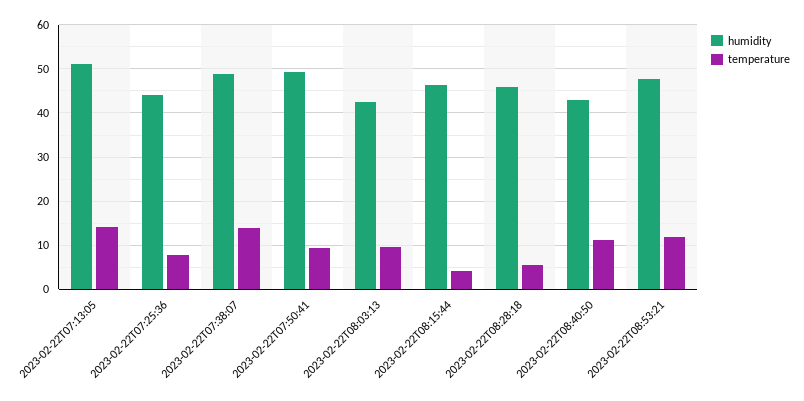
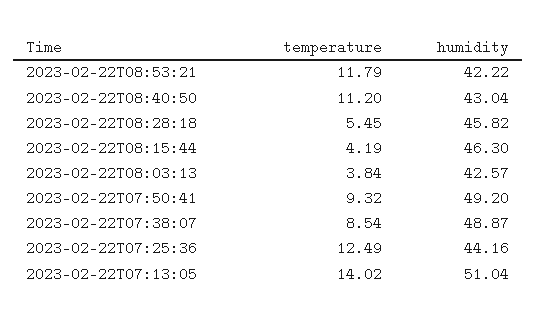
temperature, 2023-02-22T07:25:36: 8 -> 12.49
temperature, 2023-02-22T07:38:07: 14 -> 8.54
temperature, 2023-02-22T08:03:13: 10 -> 3.84
humidity, 2023-02-22T08:53:21: 48 -> 42.22

